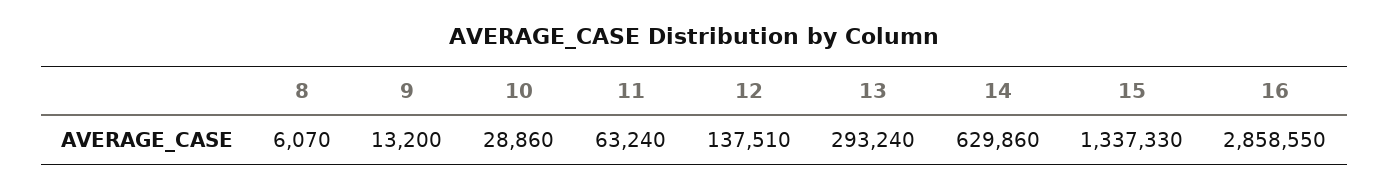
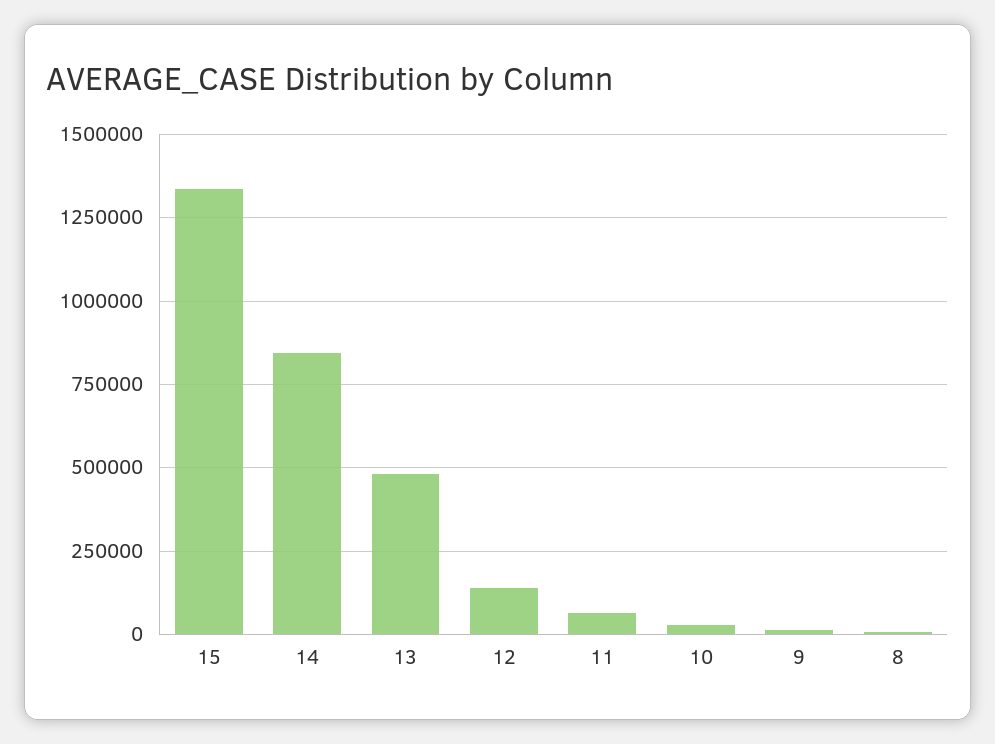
13: 293240 -> 475000
14: 629860 -> 850000
16: 2858550 -> none

